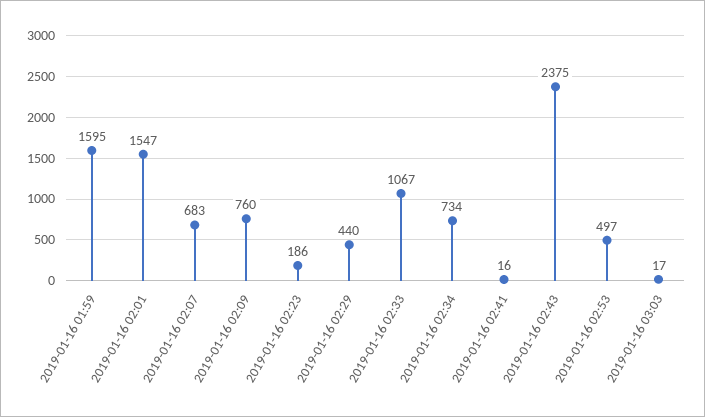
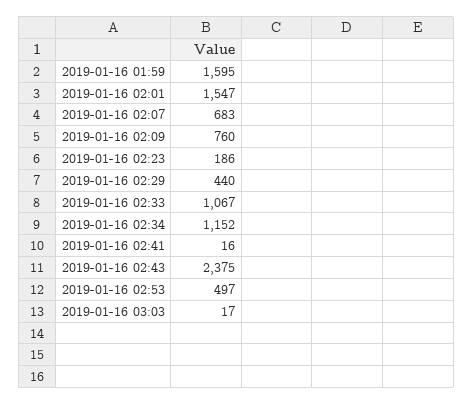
2019-01-16 02:34: 734 -> 1152

